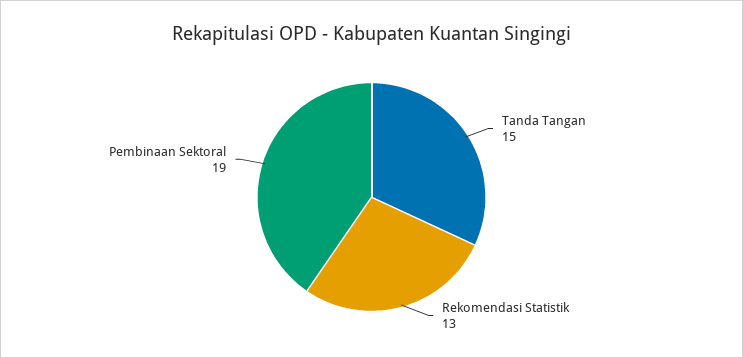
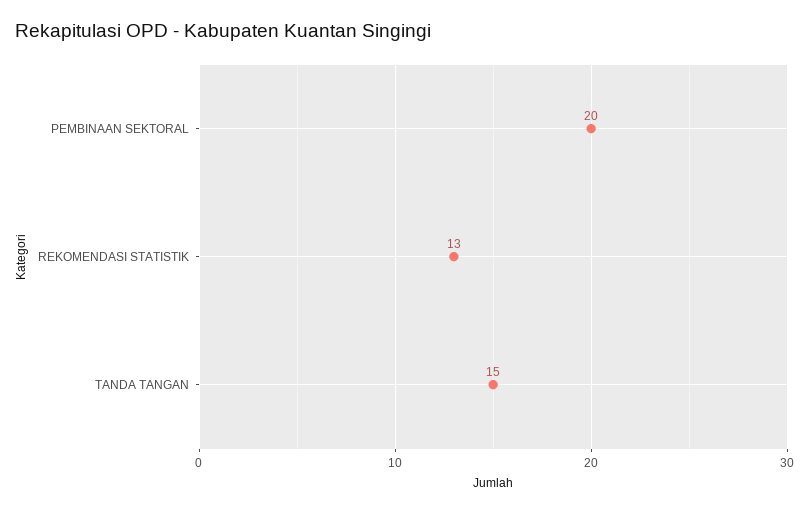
Pembinaan Sektoral: 19 -> 20

